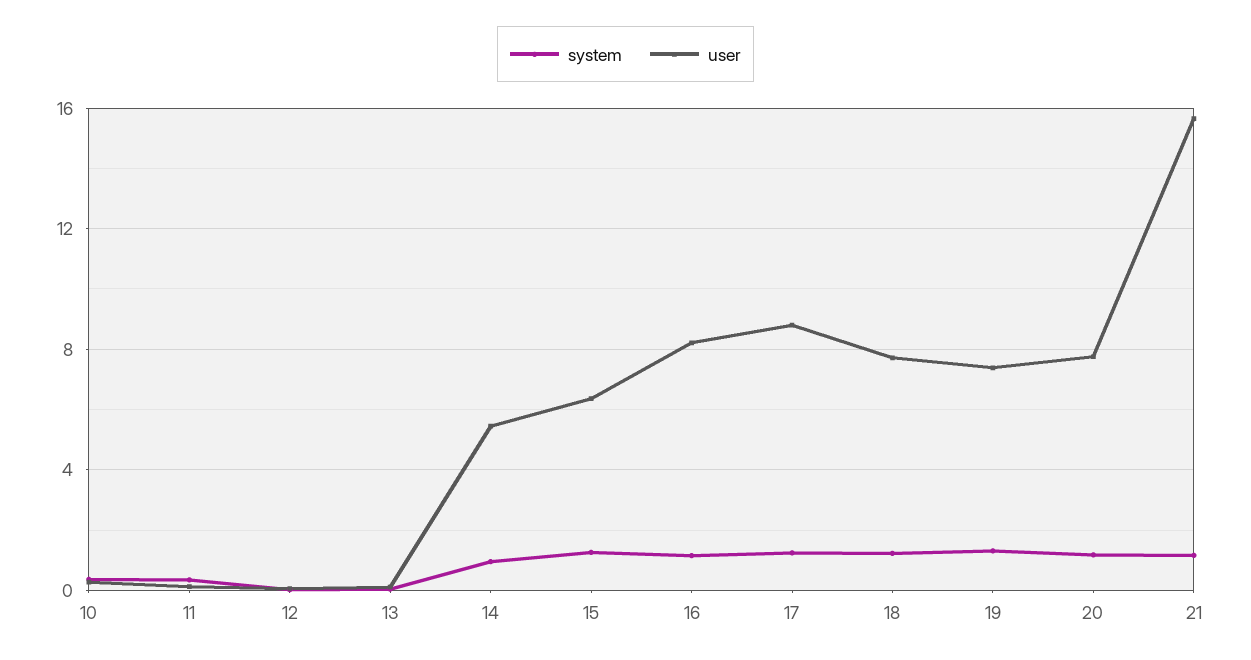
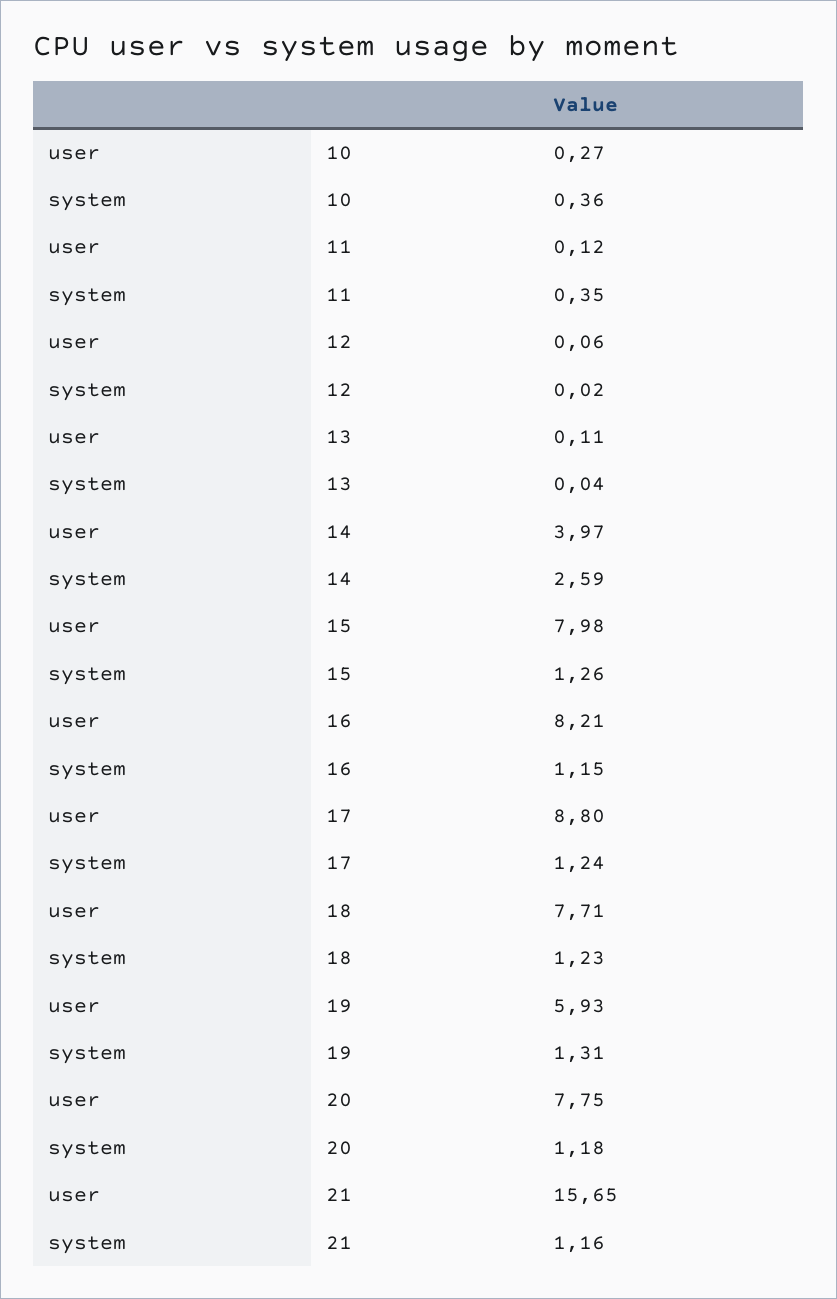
system, 14: 1 -> 2.59
user, 14: 5.5 -> 3.97
user, 15: 6.5 -> 7.98
user, 19: 7.5 -> 5.93

